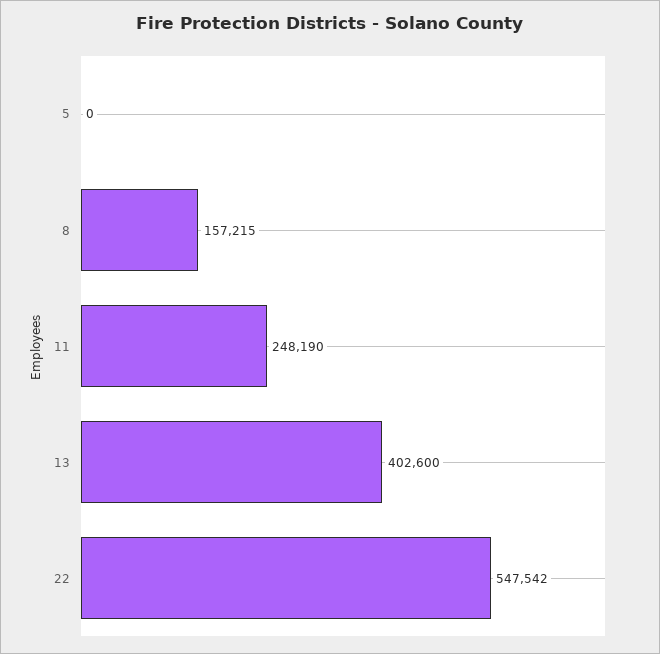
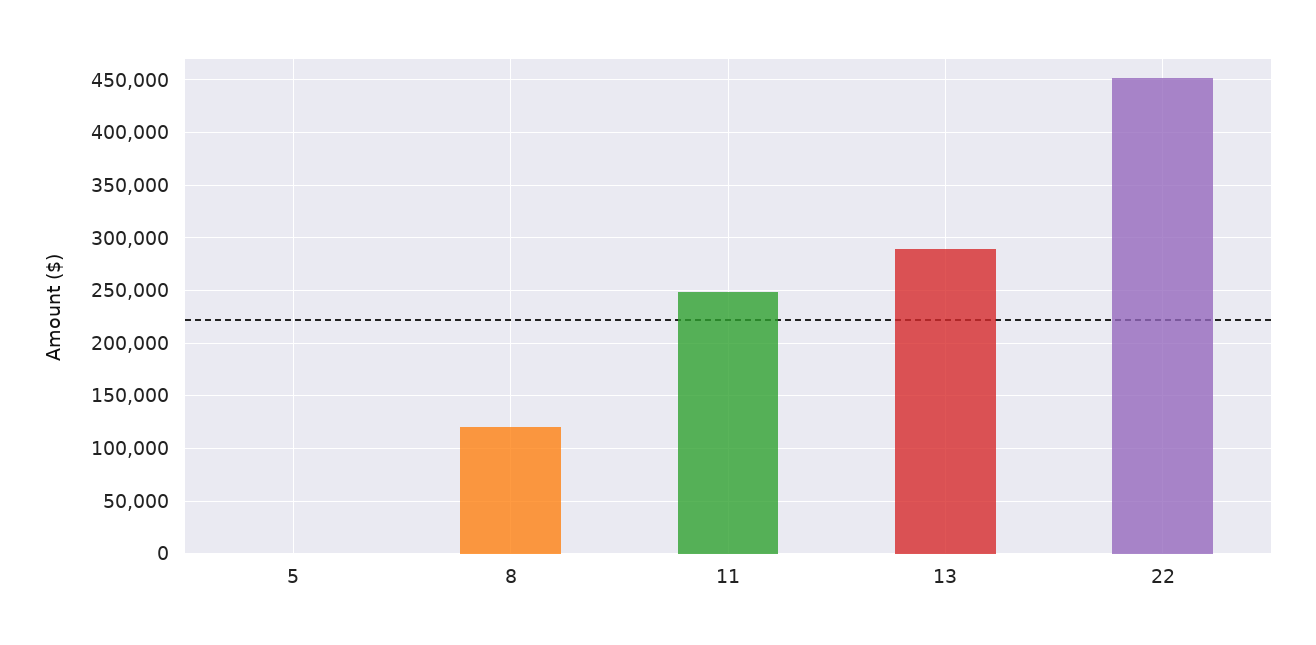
8: 157215 -> 120000
13: 402600 -> 290000
22: 547542 -> 450000

